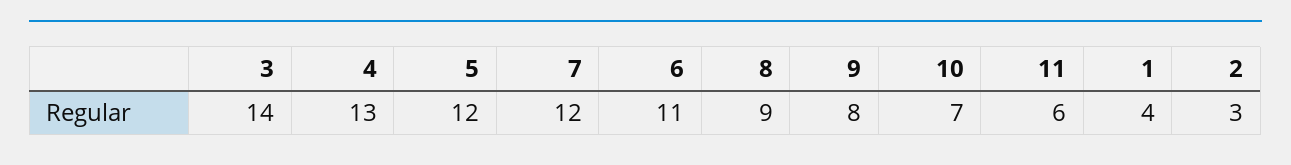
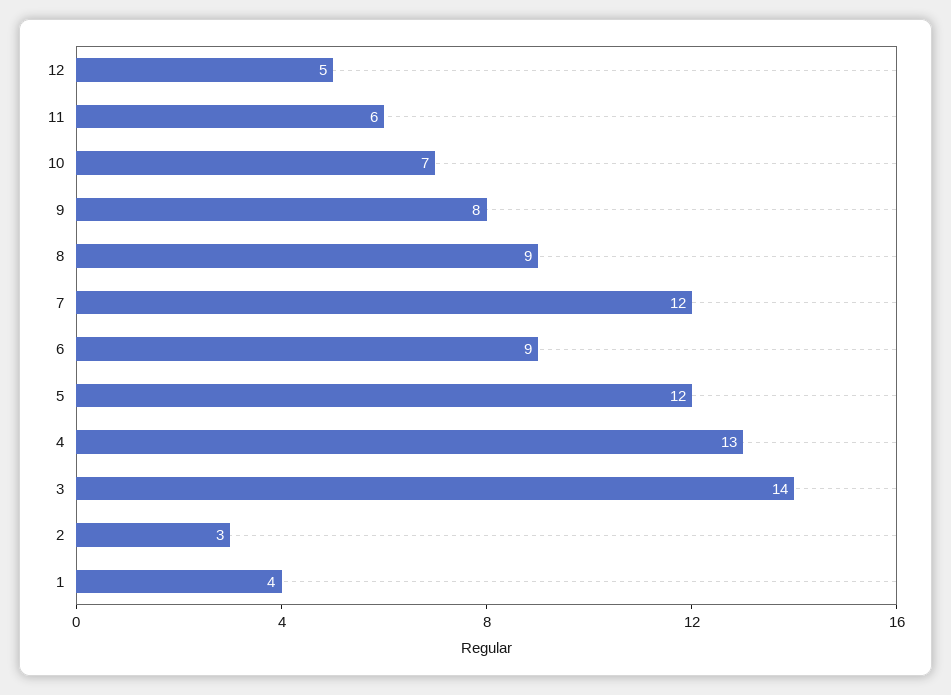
6: 11 -> 9
12: none -> 5

